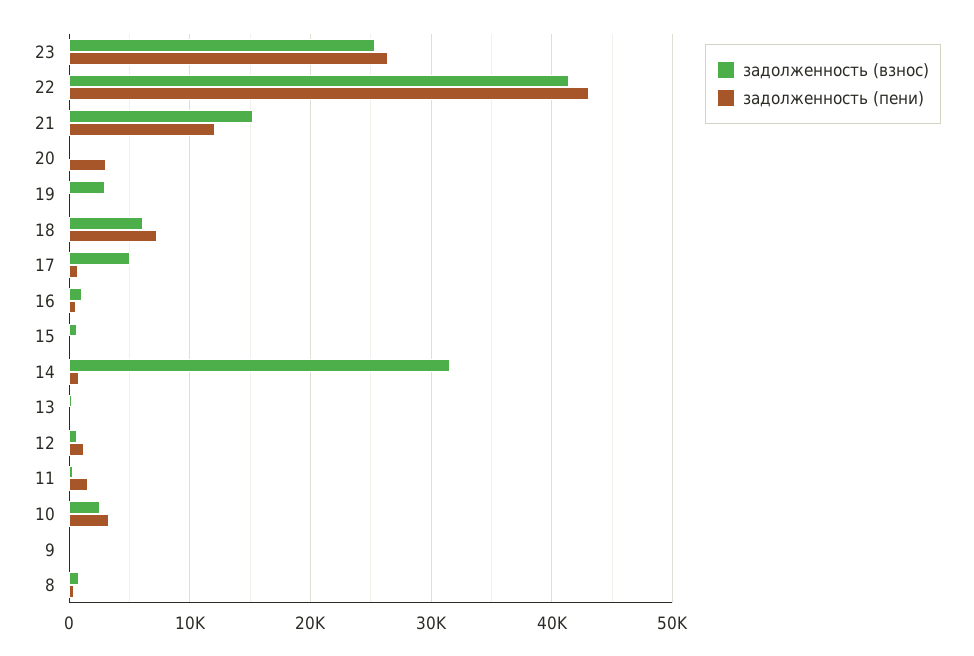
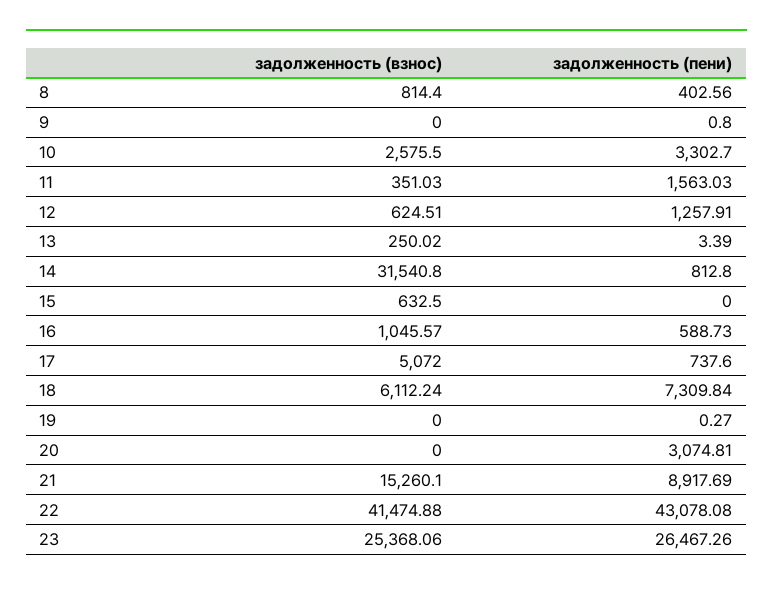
задолженность (пени), 21: 12000 -> 8917.69
задолженность (взнос), 19: 3000 -> 0

